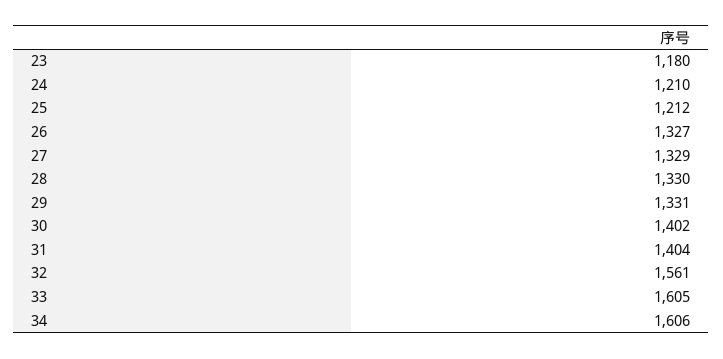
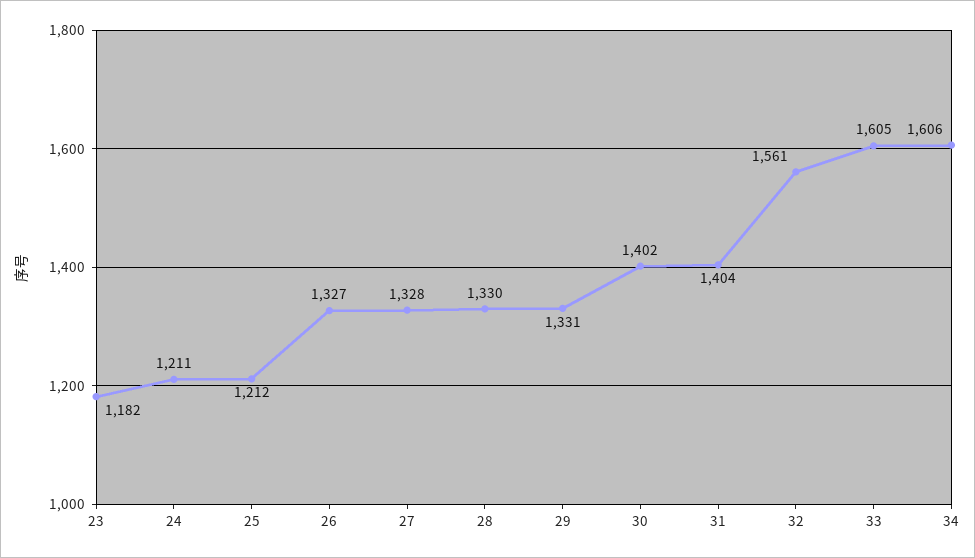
23: 1180 -> 1182
24: 1210 -> 1211
27: 1329 -> 1328

